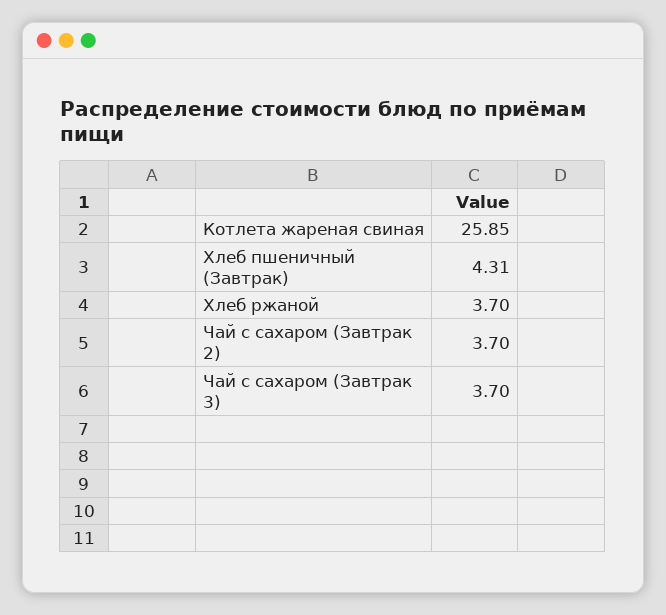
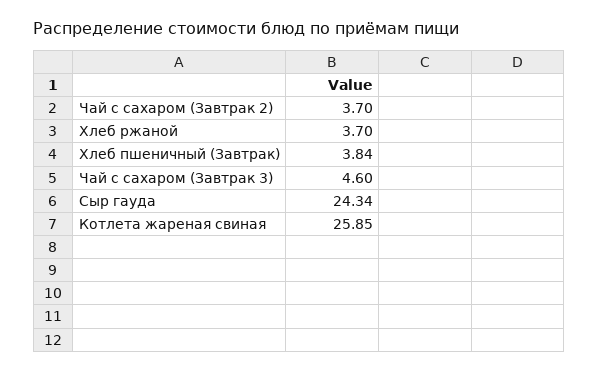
Хлеб пшеничный (Завтрак): 4.31 -> 3.84
Чай с сахаром (Завтрак 3): 3.7 -> 4.6
Сыр гауда: none -> 24.34

